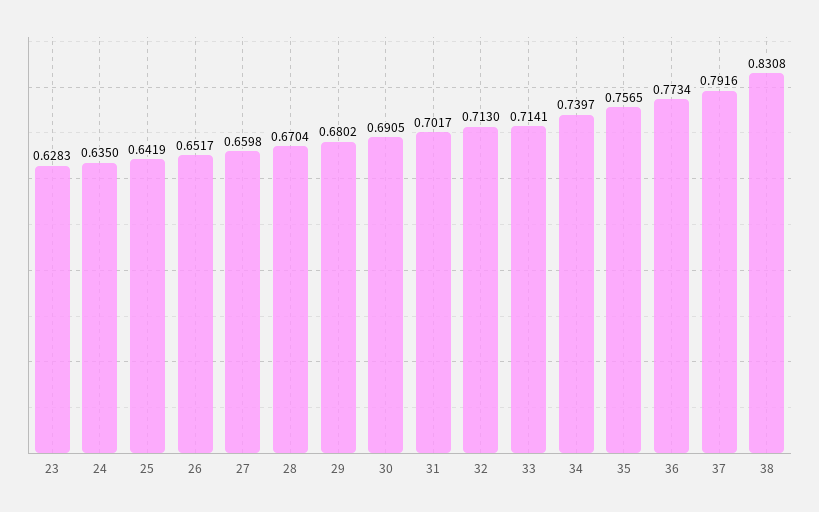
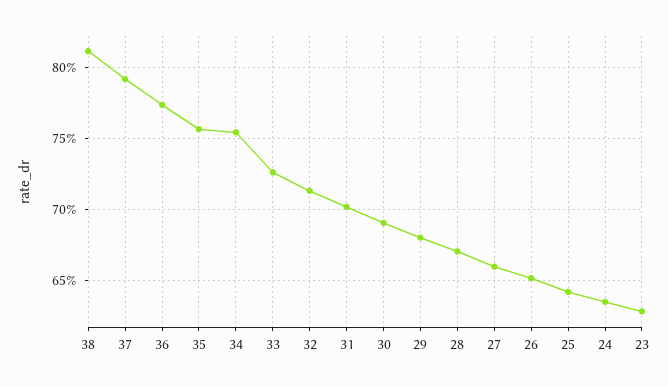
33: 0.7141 -> 0.725
34: 0.7397 -> 0.755
38: 0.8308 -> 0.81

